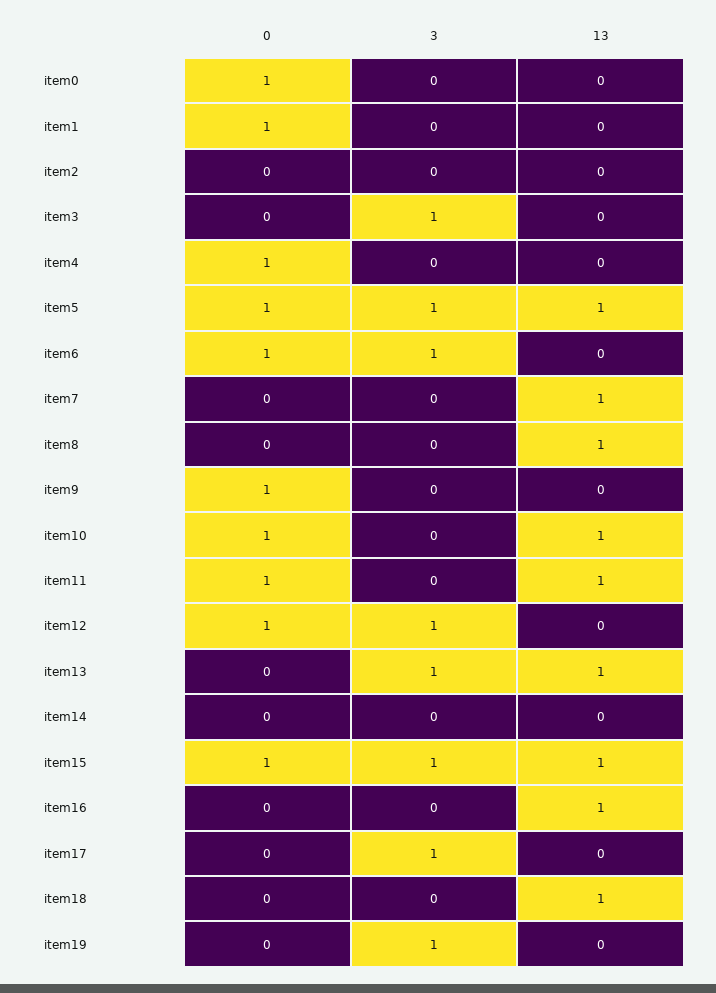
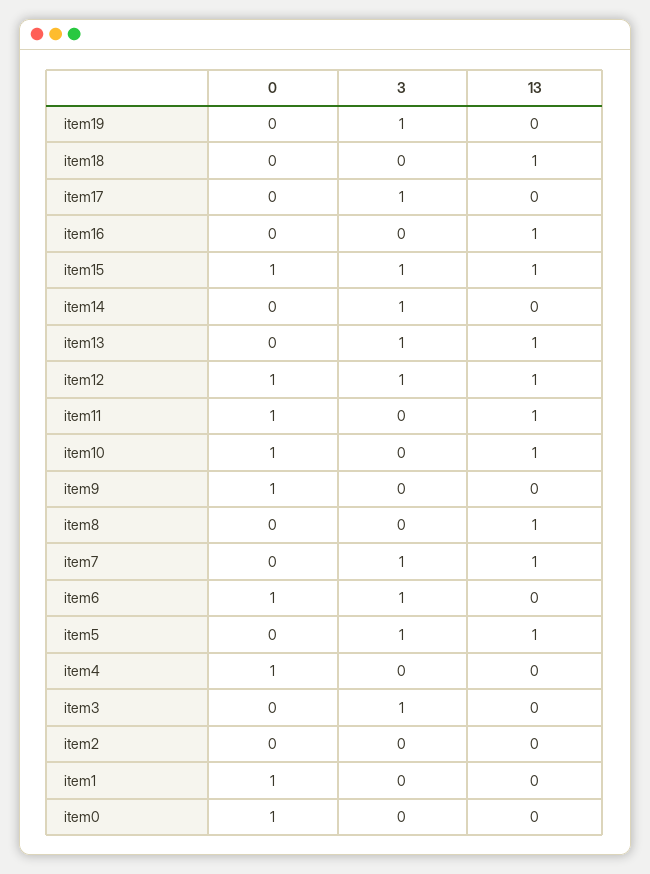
0, item5: 1 -> 0
3, item7: 0 -> 1
13, item12: 0 -> 1
3, item14: 0 -> 1

